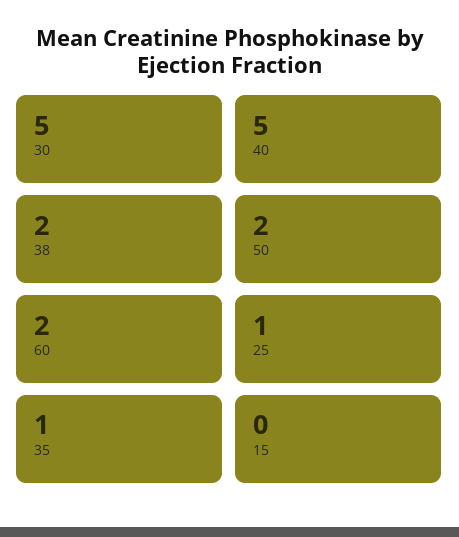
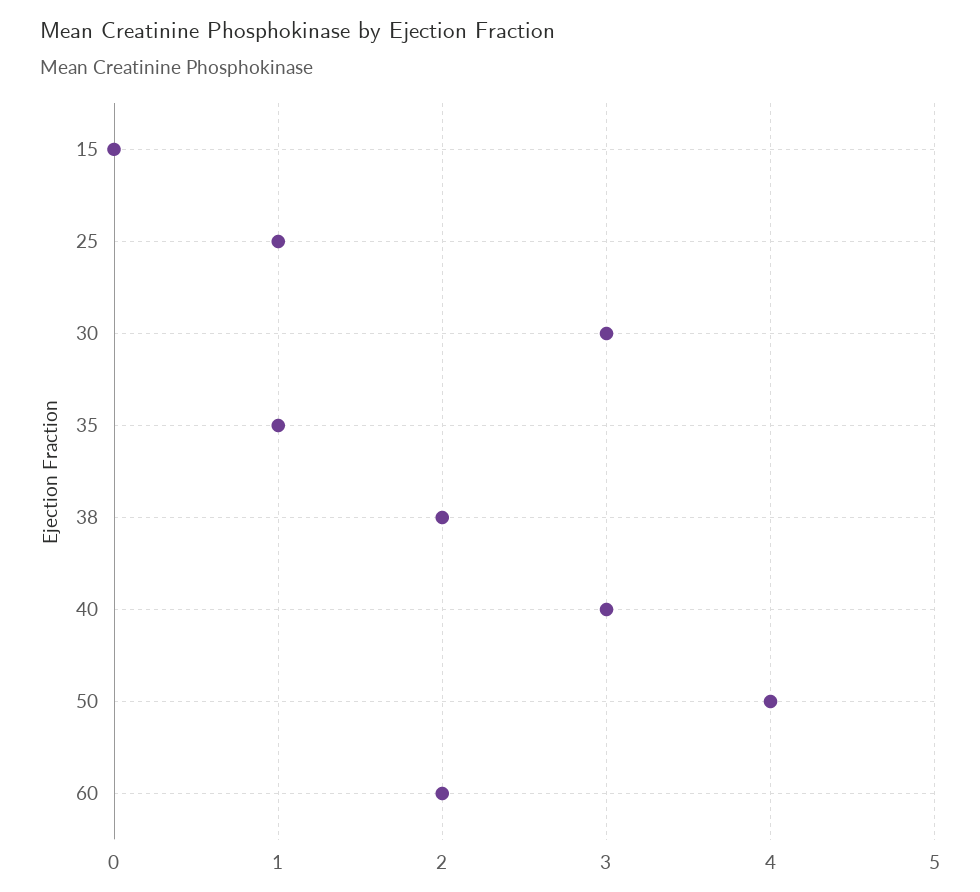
30: 5 -> 3
40: 5 -> 3
50: 2 -> 4

